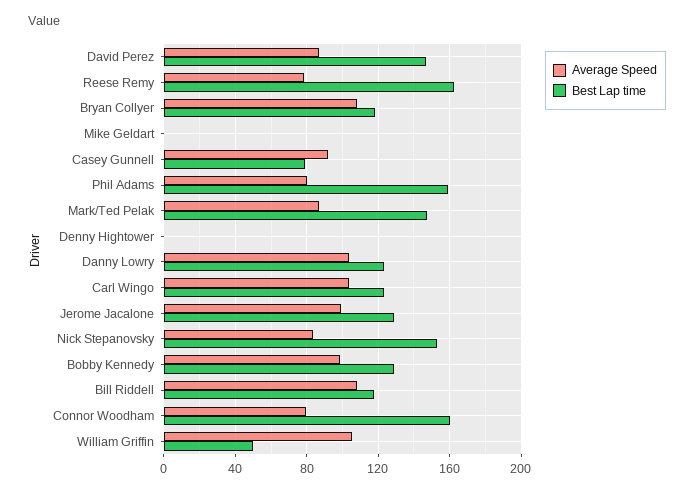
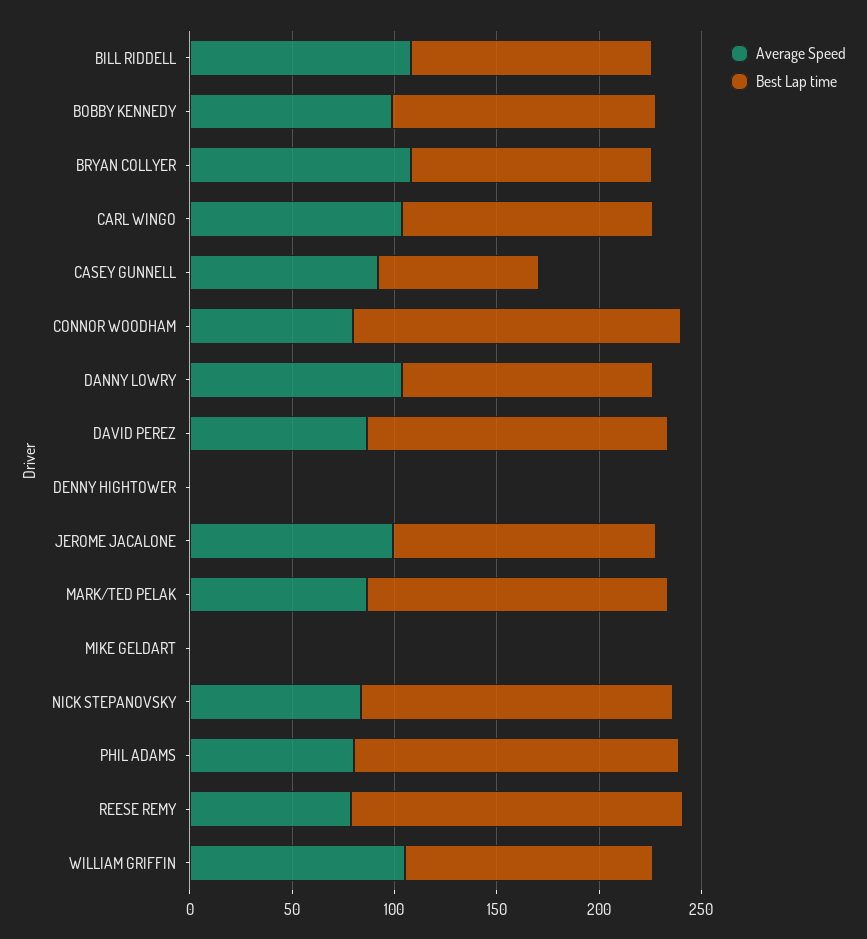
Best Lap time, William Griffin: 50 -> 120

